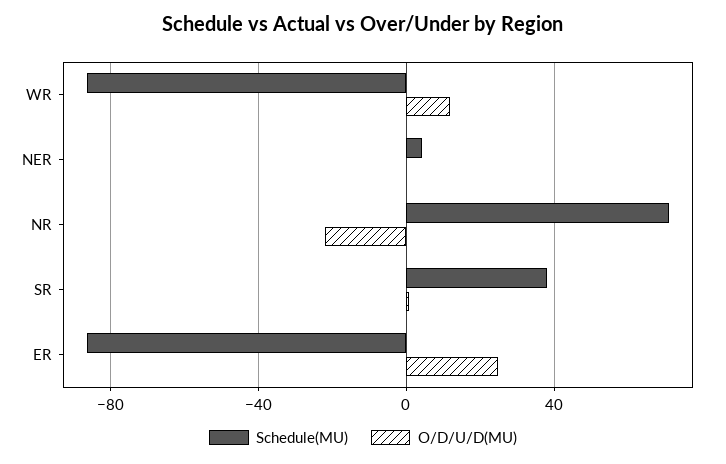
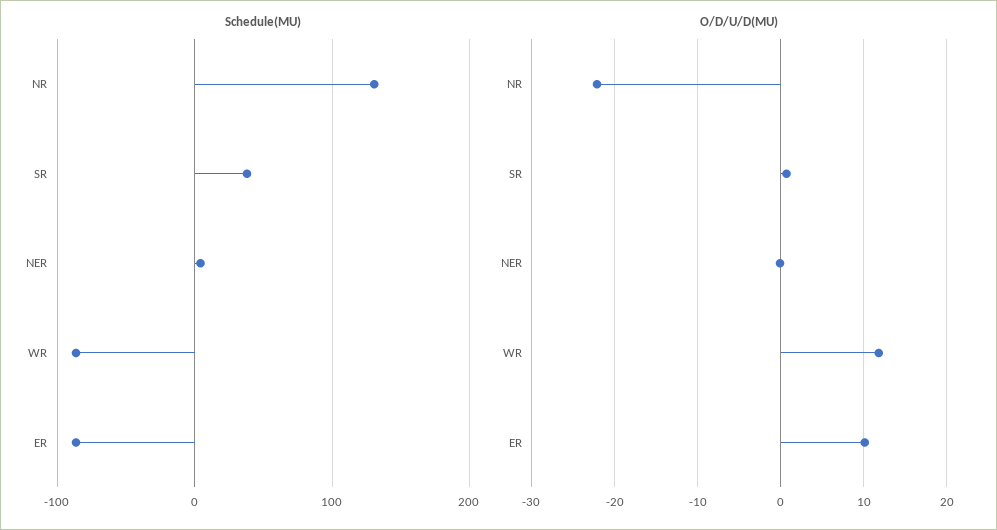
Schedule(MU), NR: 70 -> 130
O/D/U/D(MU), ER: 25 -> 10

